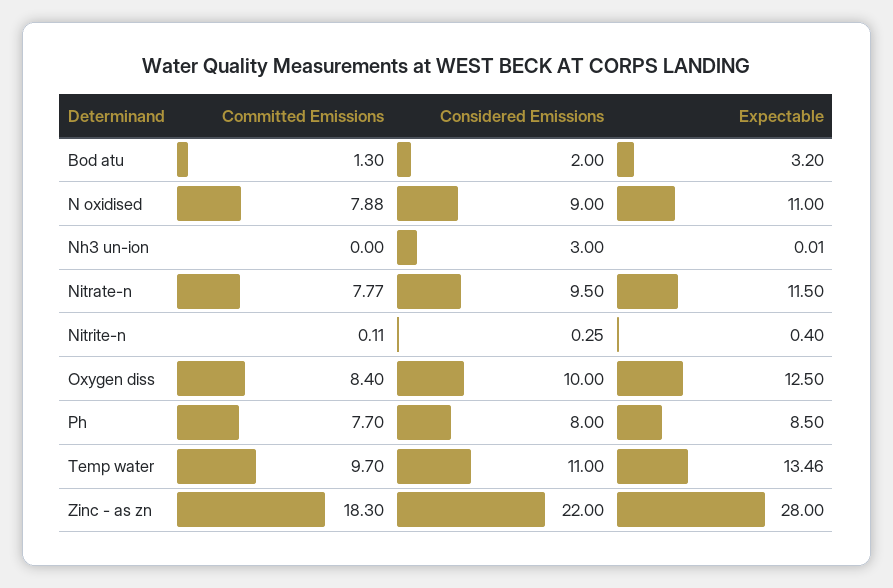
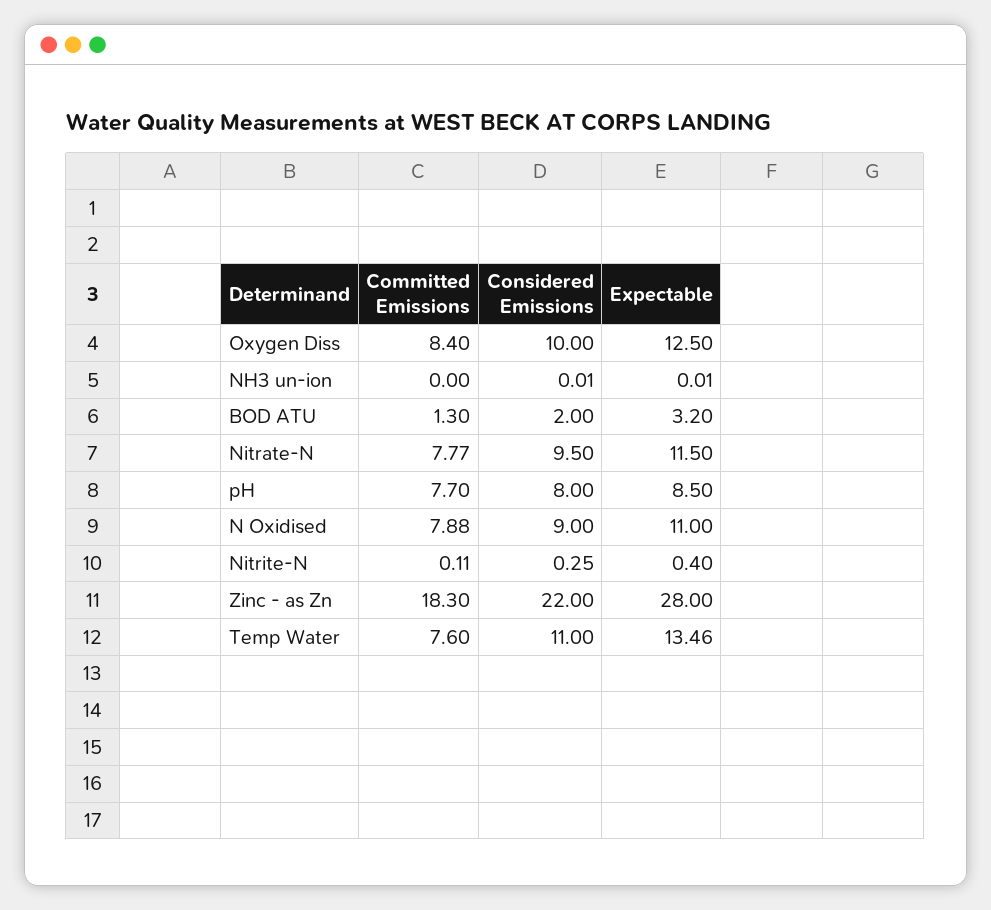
Considered Emissions, Nh3 un-ion: 3 -> 0.01
Committed Emissions, Temp water: 9.7 -> 7.6

